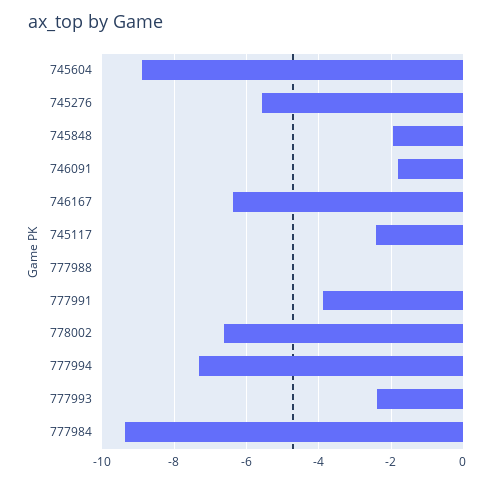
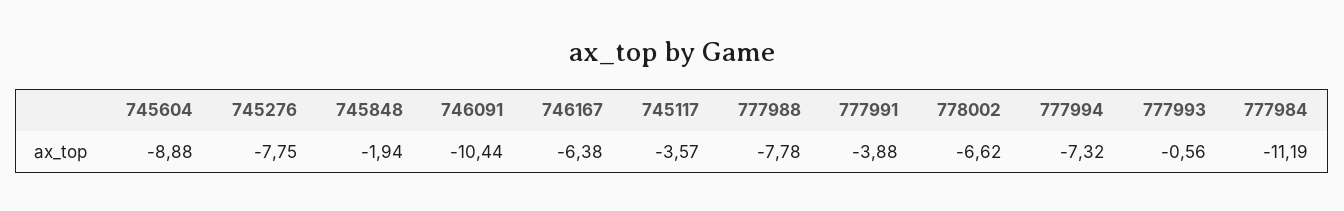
745276: -5.6 -> -7.75
746091: -1.8 -> -10.44
745117: -2.4 -> -3.57
777988: 0 -> -7.78
777993: -2.4 -> -0.56
777984: -9.4 -> -11.19

